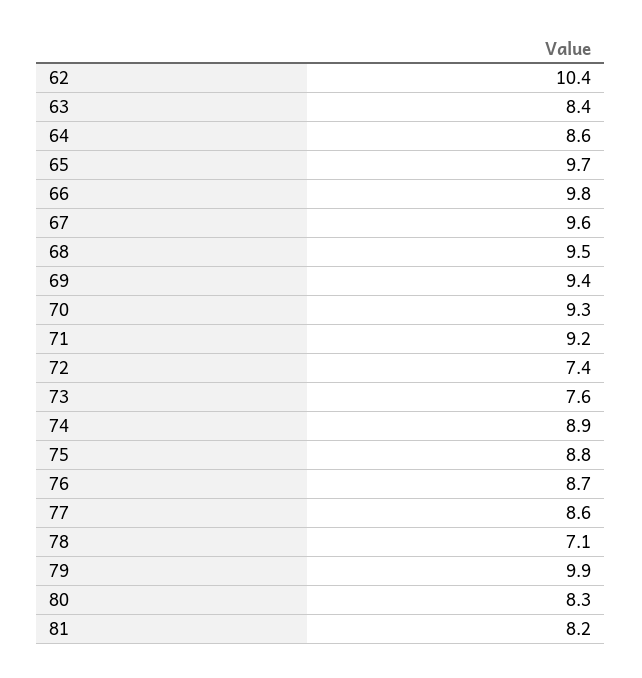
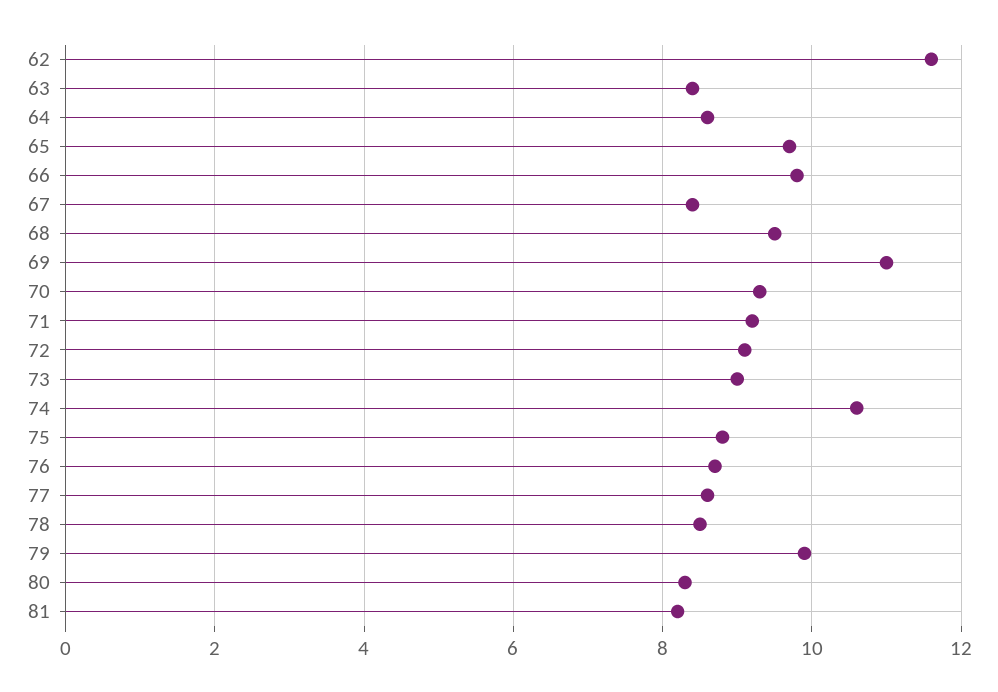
62: 10.4 -> 11.5
67: 9.6 -> 8.5
69: 9.4 -> 11
72: 7.4 -> 9
73: 7.6 -> 9
74: 8.9 -> 10.5
78: 7.1 -> 8.5

